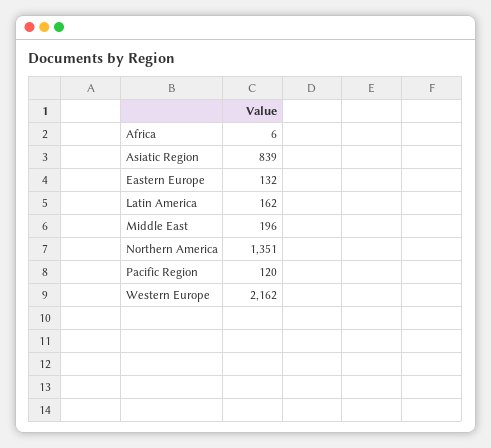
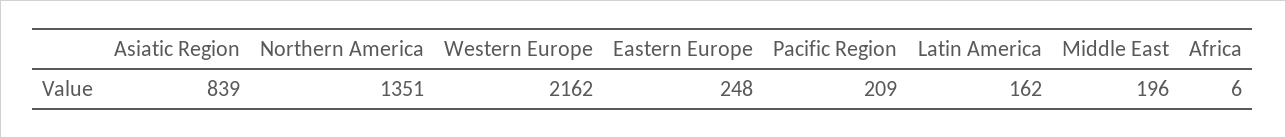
Eastern Europe: 132 -> 248
Pacific Region: 120 -> 209

